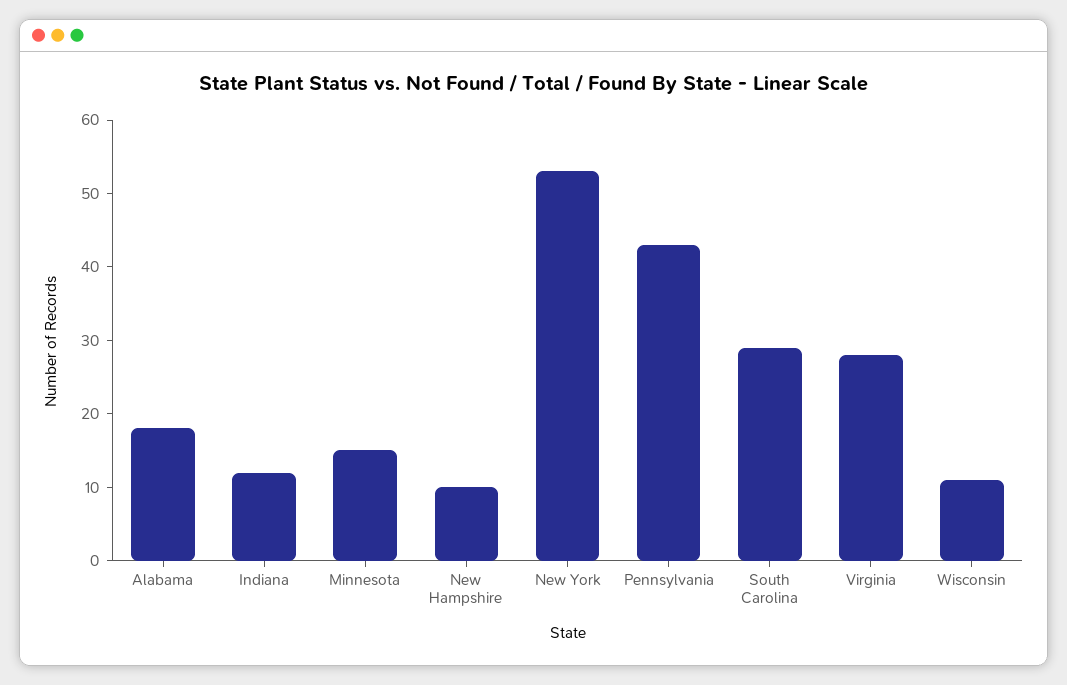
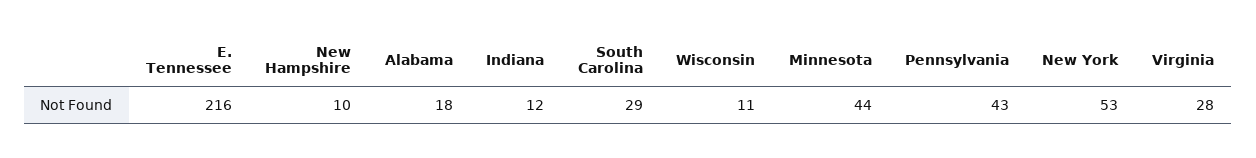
Minnesota: 15 -> 44
E. Tennessee: none -> 216

